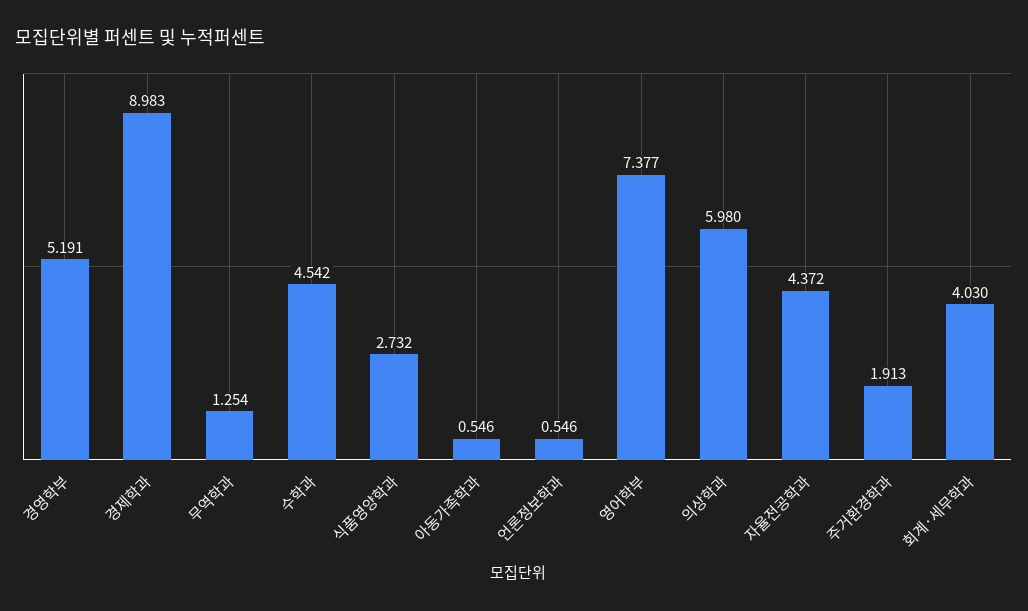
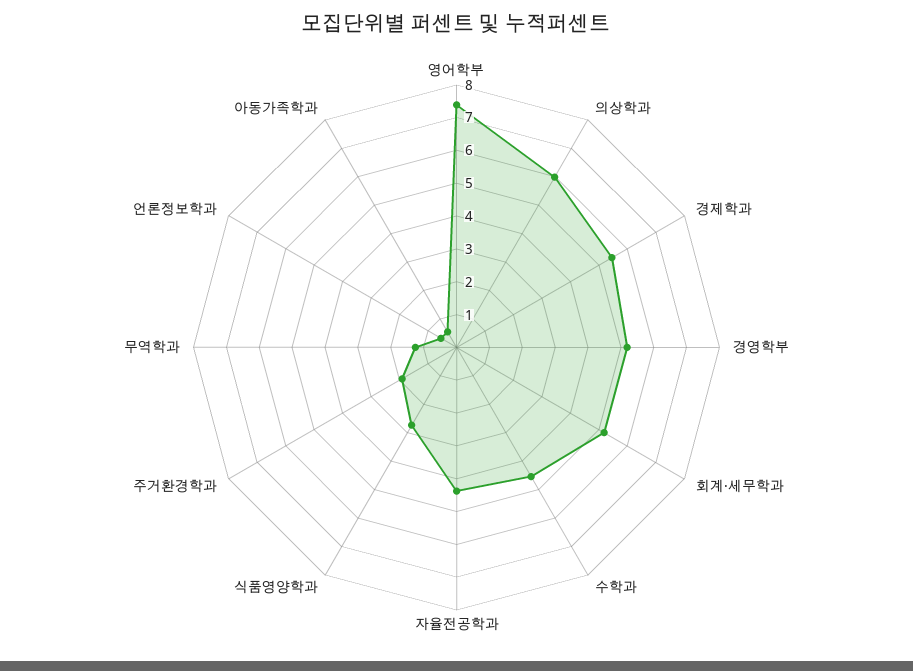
경제학과: 8.983 -> 5.5
회계·세무학과: 4.03 -> 5.25

